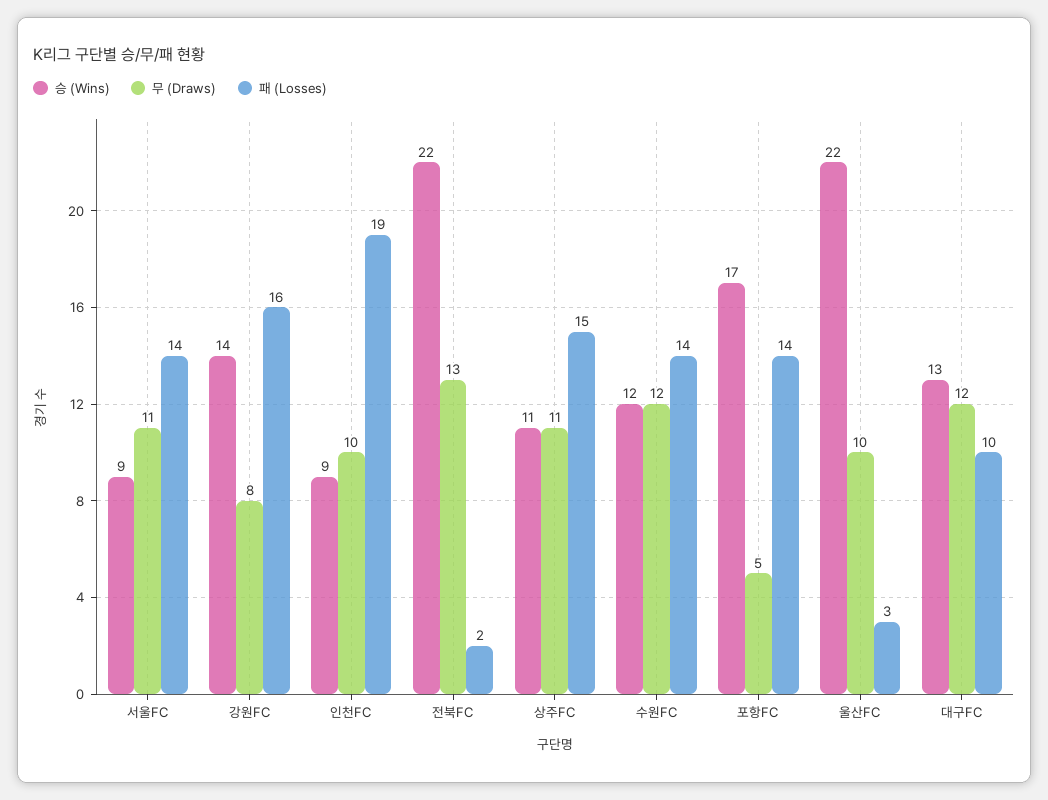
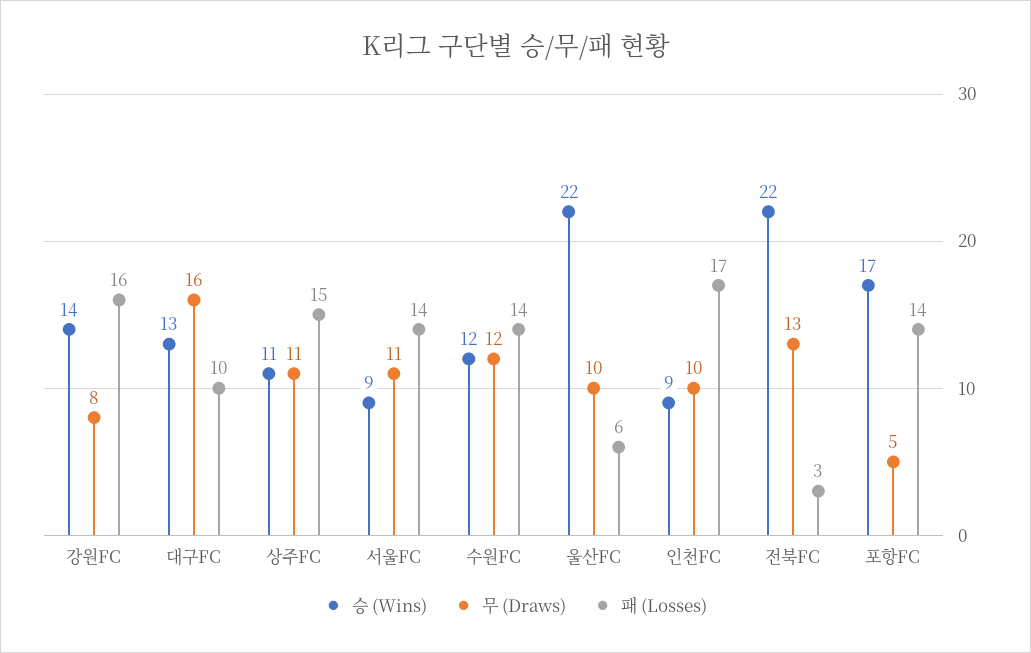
패 (Losses), 인천FC: 19 -> 17
패 (Losses), 전북FC: 2 -> 3
패 (Losses), 울산FC: 3 -> 6
무 (Draws), 대구FC: 12 -> 16

